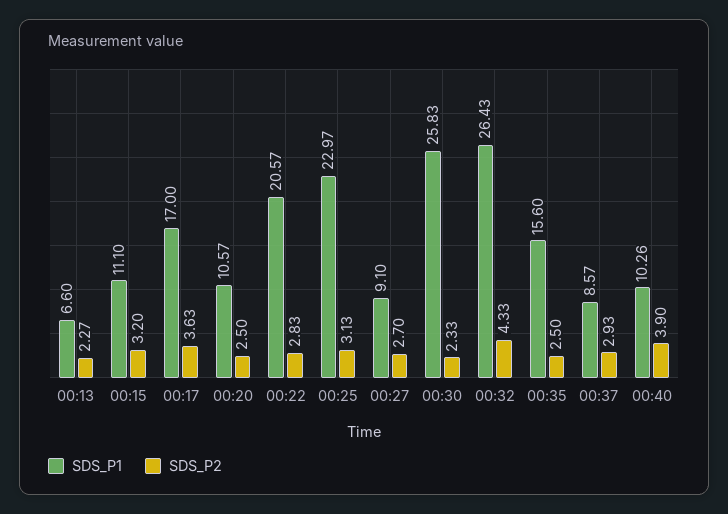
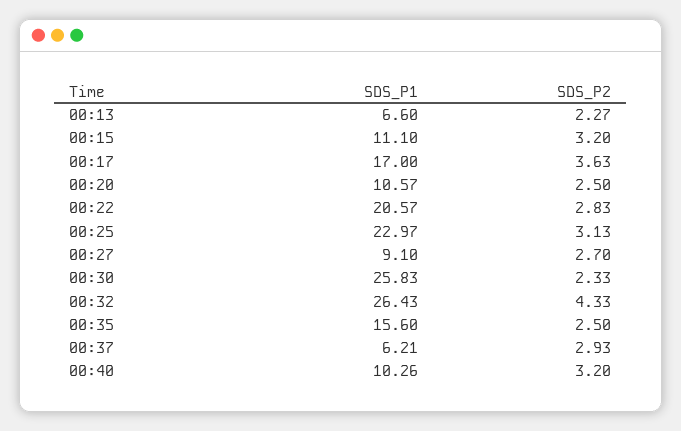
SDS_P1, 00:37: 8.57 -> 6.21
SDS_P2, 00:40: 3.9 -> 3.2

